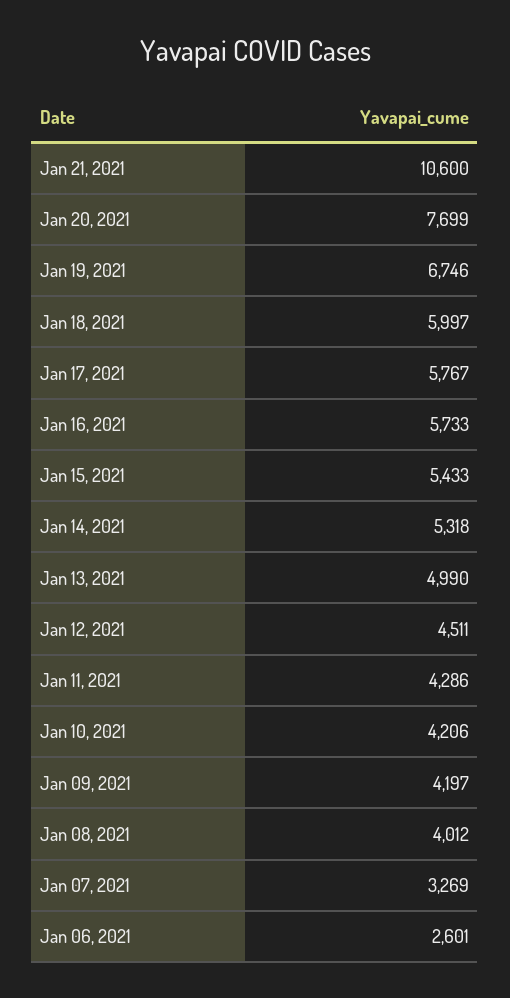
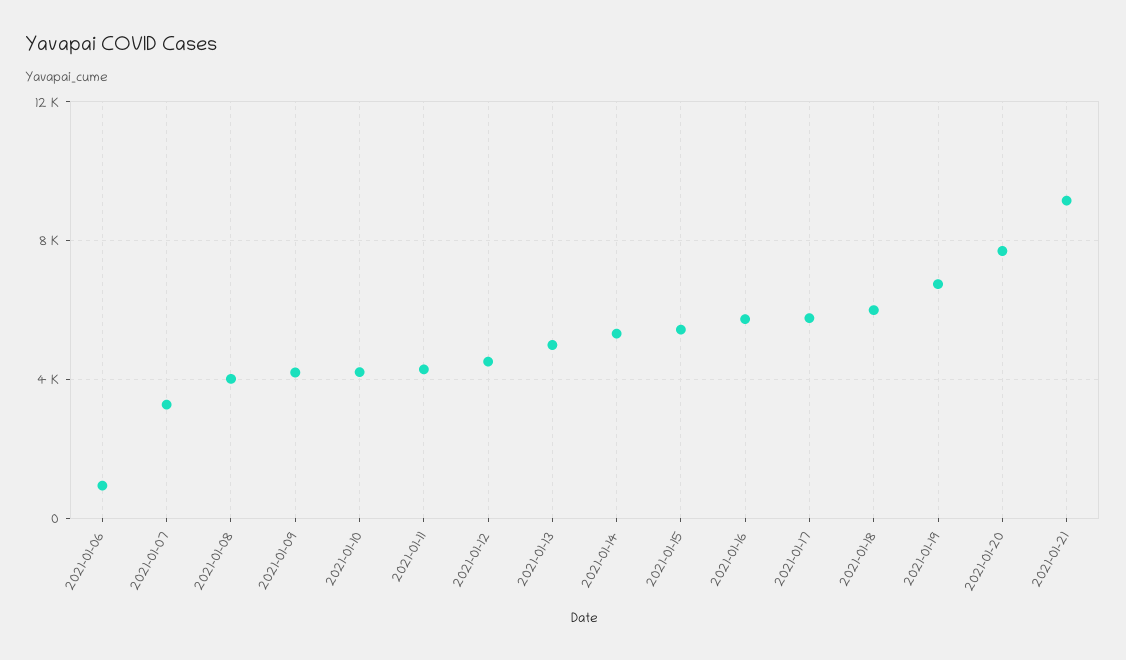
Jan 21, 2021: 10600 -> 9000
Jan 06, 2021: 2601 -> 1000

